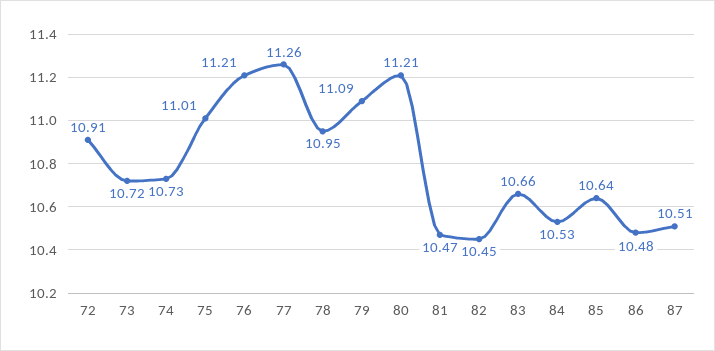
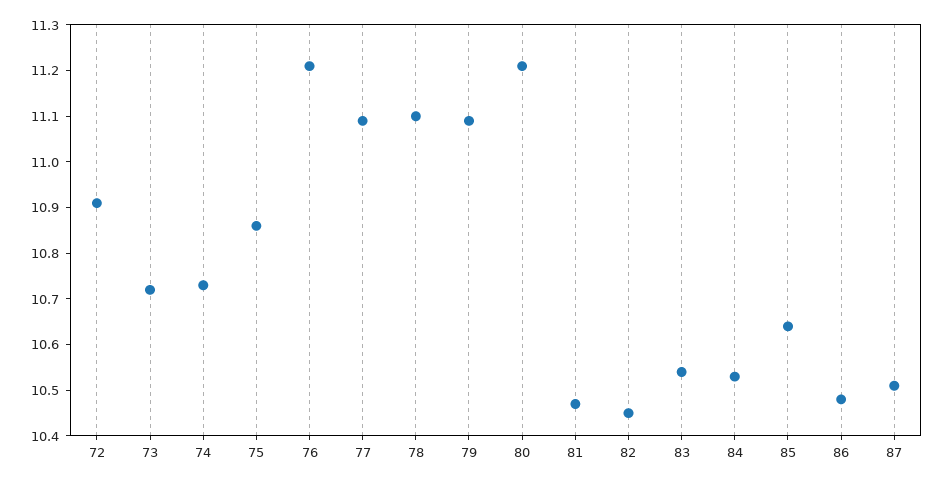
75: 11.01 -> 10.85
77: 11.26 -> 11.1
78: 10.95 -> 11.1
83: 10.66 -> 10.55

